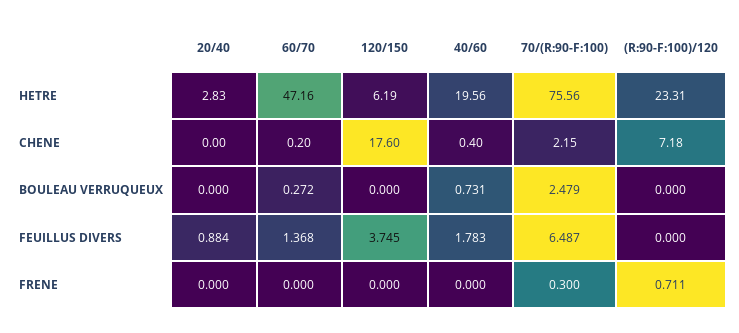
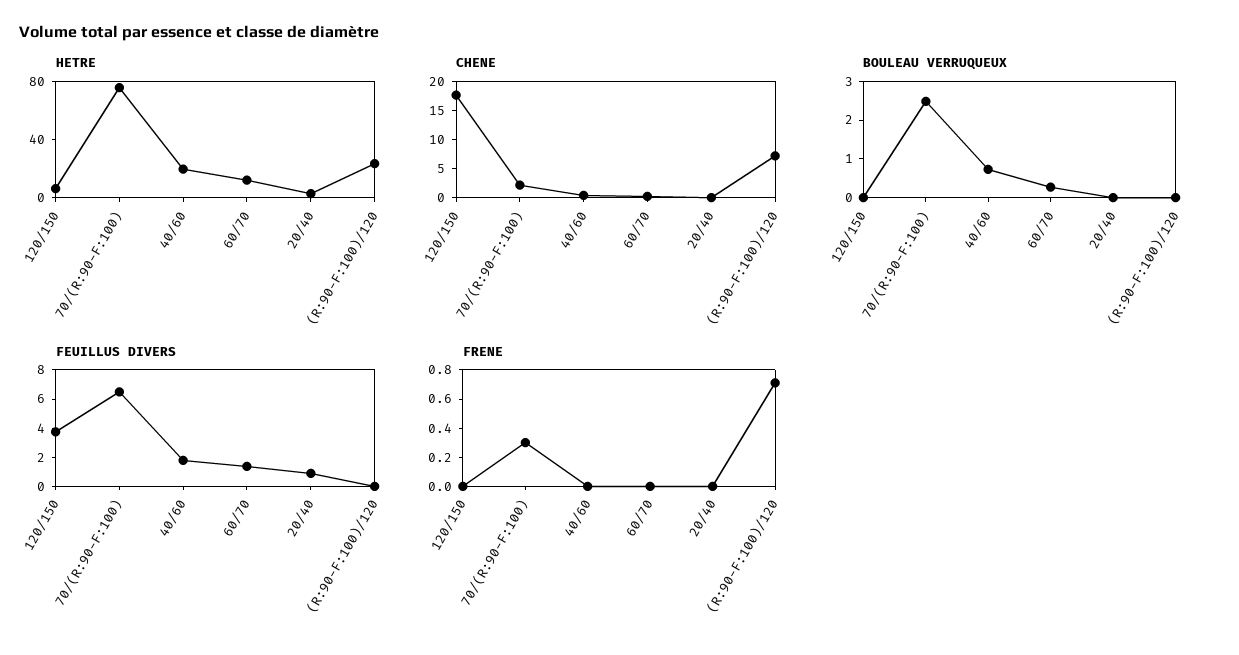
HETRE, 60/70: 47.16 -> 10

